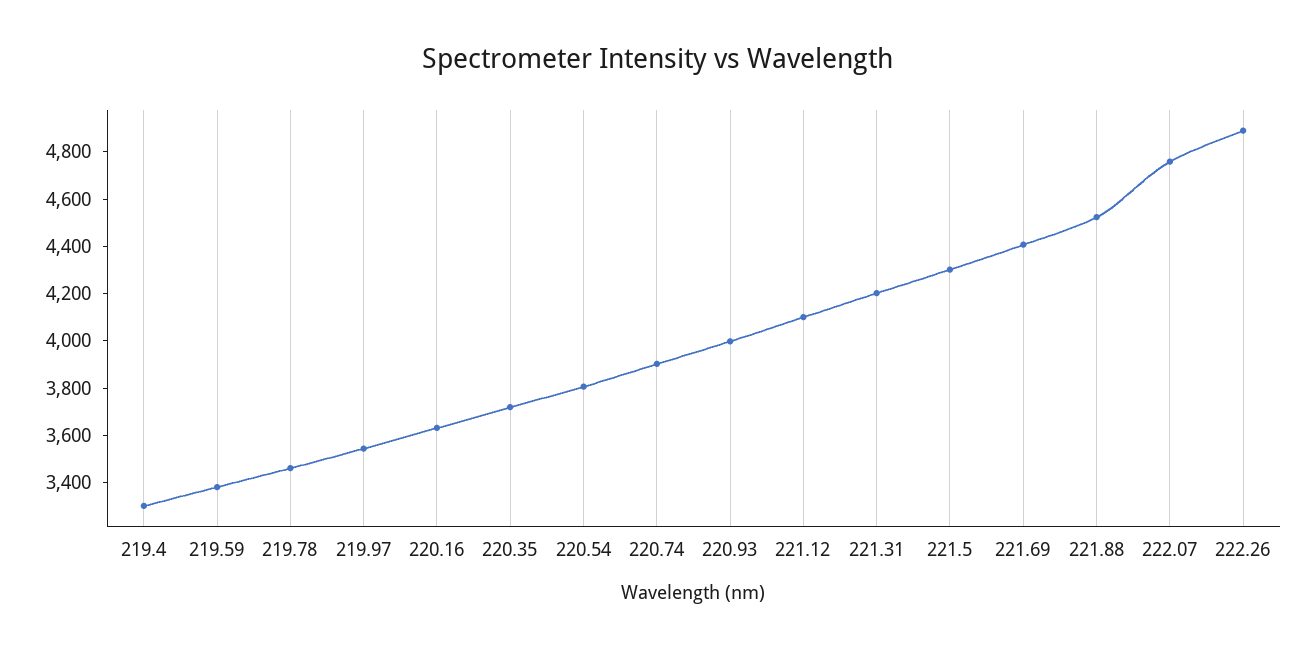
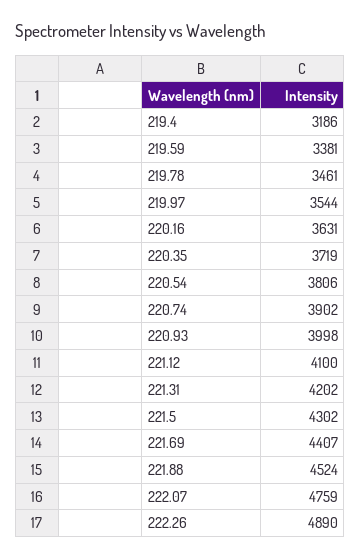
219.4: 3300 -> 3186

